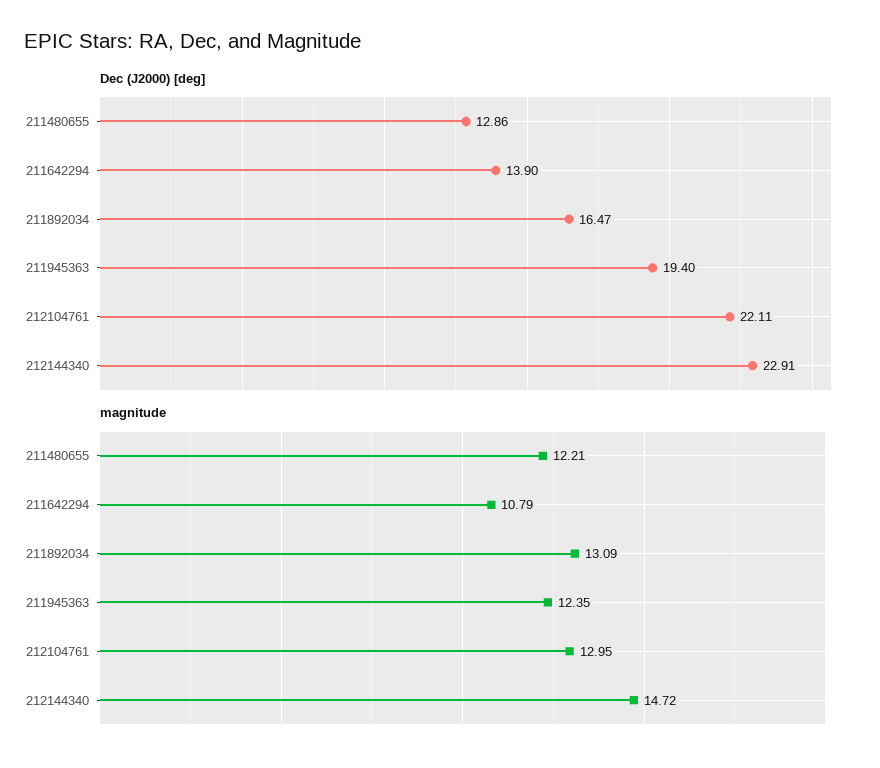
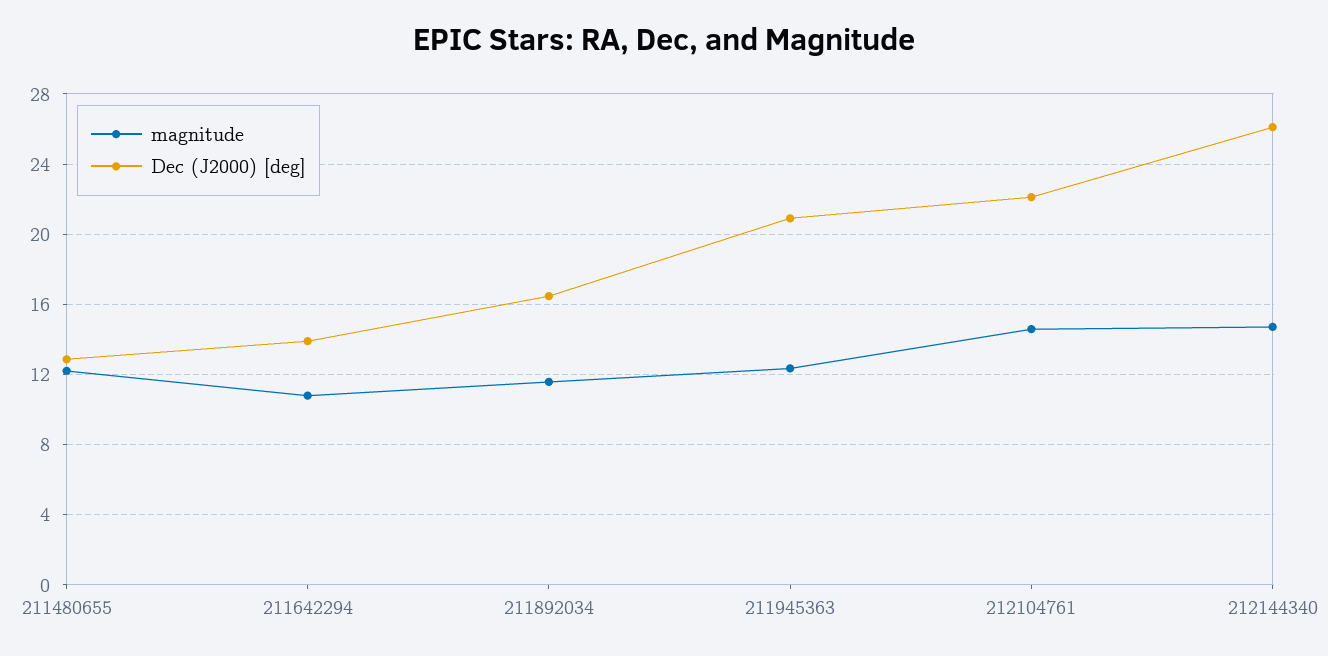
Dec (J2000) [deg], 211945363: 19.4 -> 21
Dec (J2000) [deg], 212144340: 22.91 -> 26
magnitude, 211892034: 13.09 -> 11.5
magnitude, 212104761: 12.95 -> 14.5

